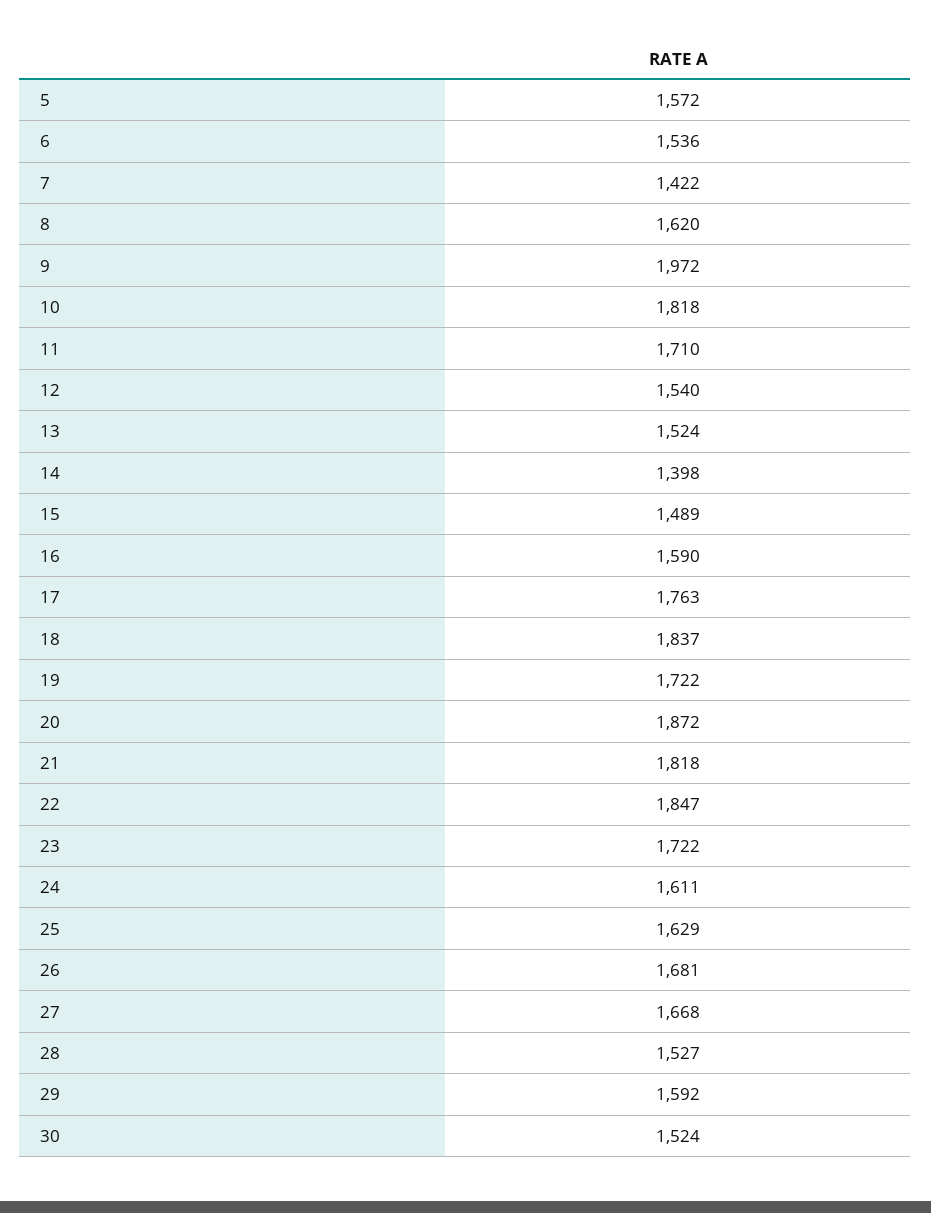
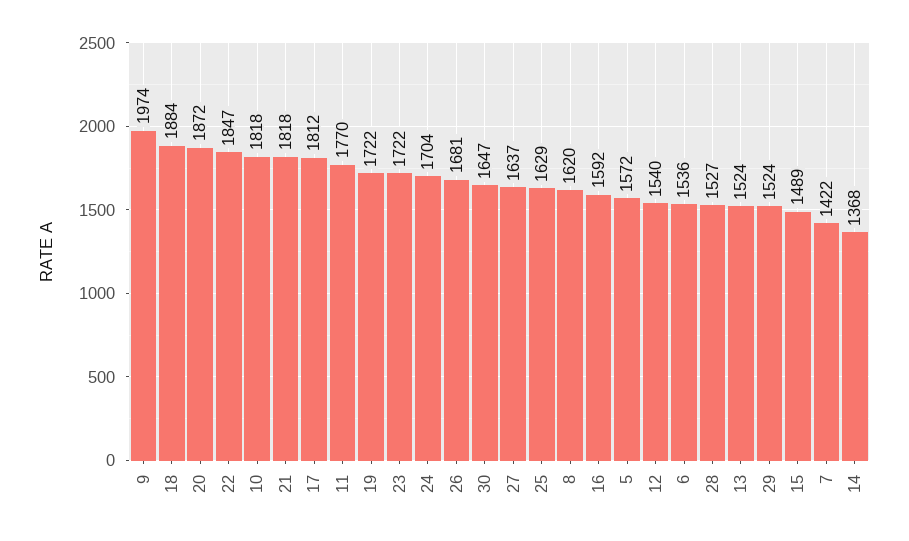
9: 1972 -> 1974
11: 1710 -> 1770
14: 1398 -> 1368
16: 1590 -> 1592
17: 1763 -> 1812
18: 1837 -> 1884
24: 1611 -> 1704
27: 1668 -> 1637
29: 1592 -> 1524
30: 1524 -> 1647

